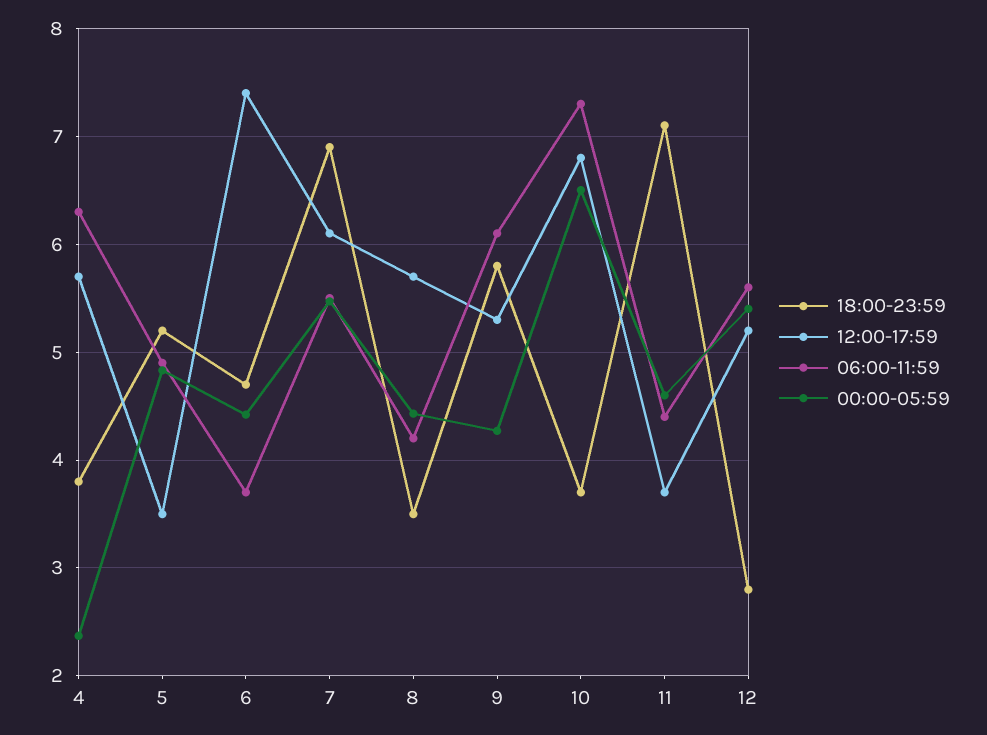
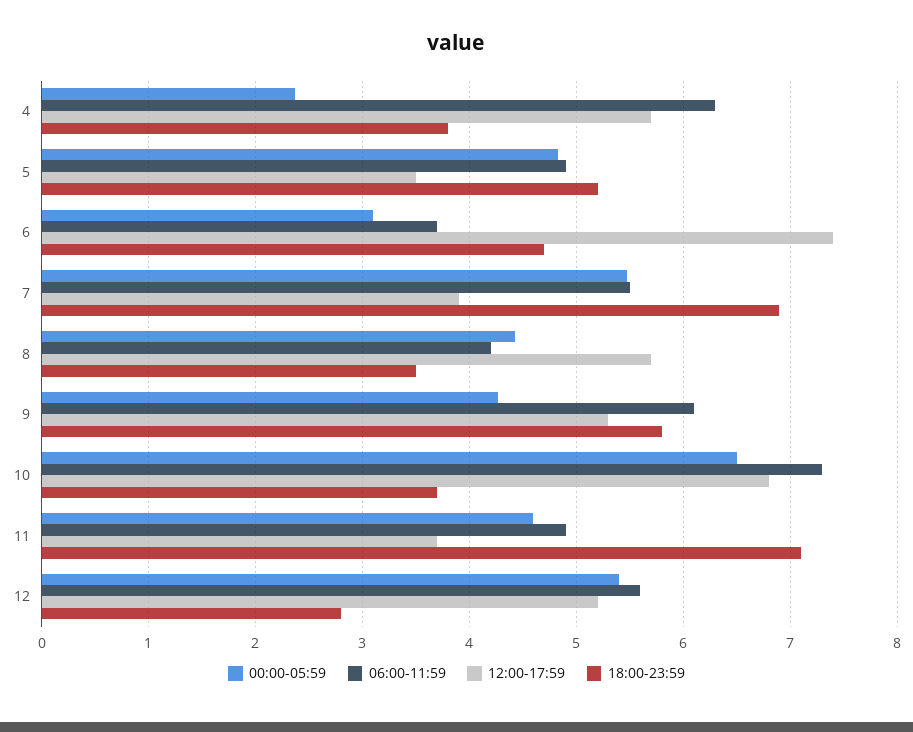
00:00-05:59, 6: 4.4 -> 3.1
12:00-17:59, 7: 6.1 -> 3.9
06:00-11:59, 11: 4.4 -> 4.9

